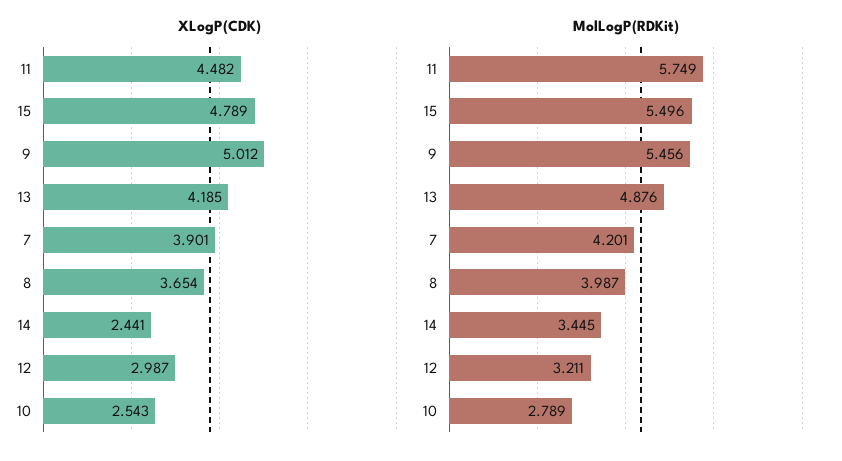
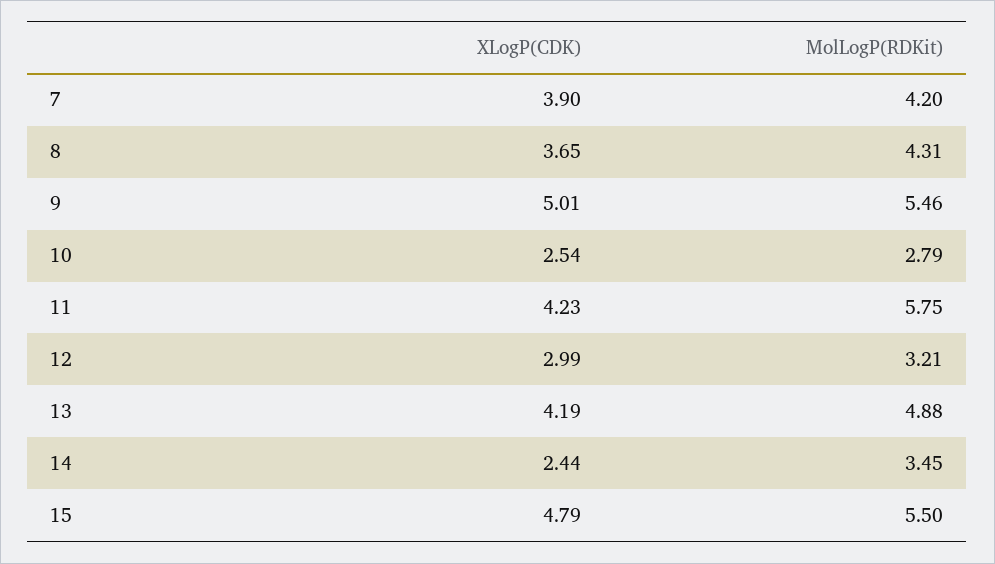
XLogP(CDK), 11: 4.482 -> 4.23
MolLogP(RDKit), 8: 3.987 -> 4.31

